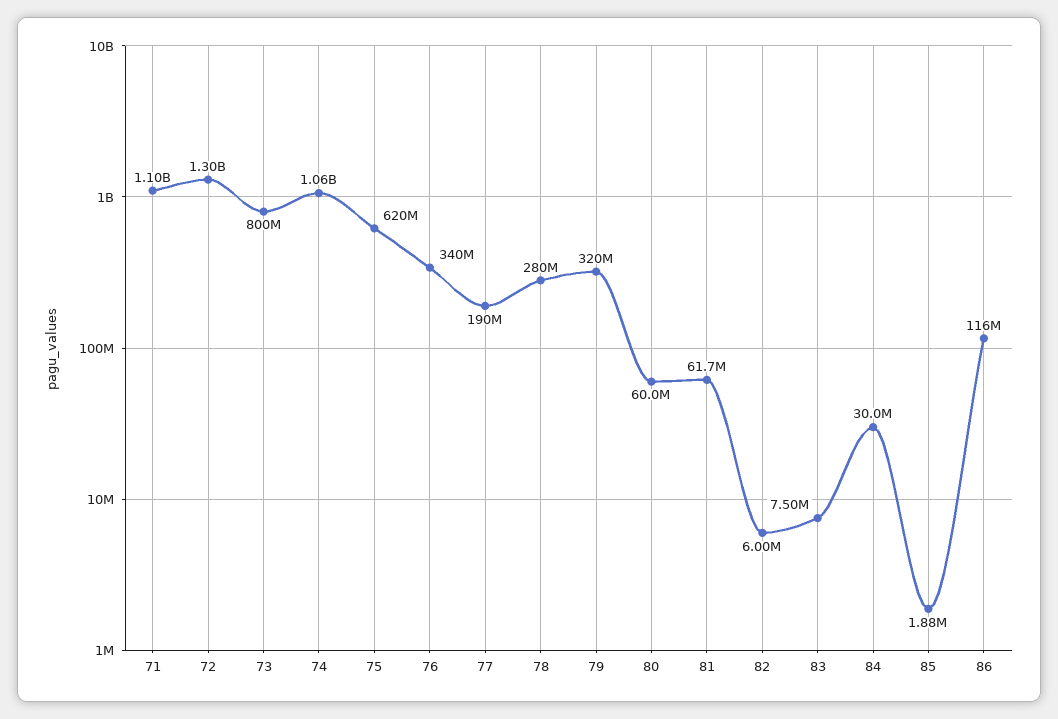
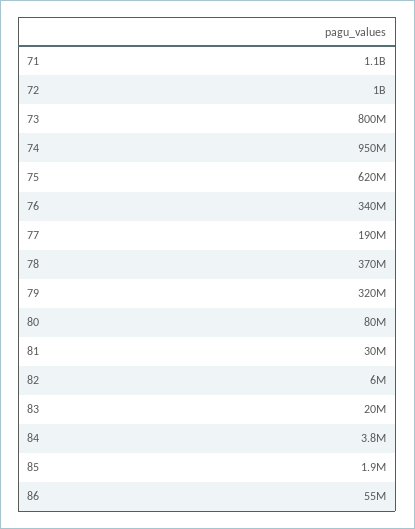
72: 1300000000 -> 1000000000
74: 1060000000 -> 950000000
78: 280000000 -> 370000000
80: 60000000 -> 80000000
81: 61700000 -> 30000000
83: 7500000 -> 20000000
84: 30000000 -> 3800000
86: 116000000 -> 55000000

